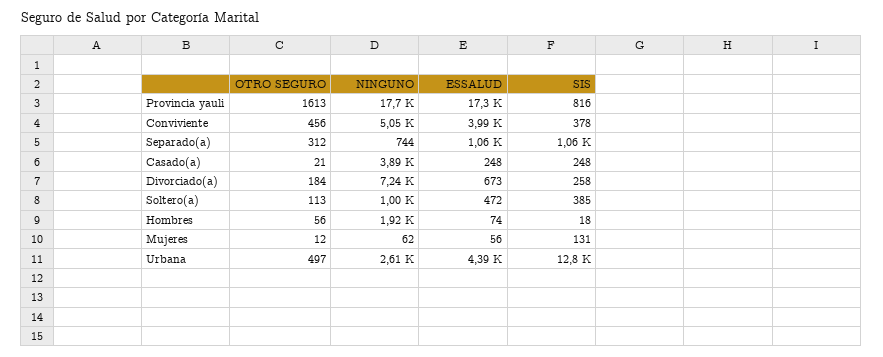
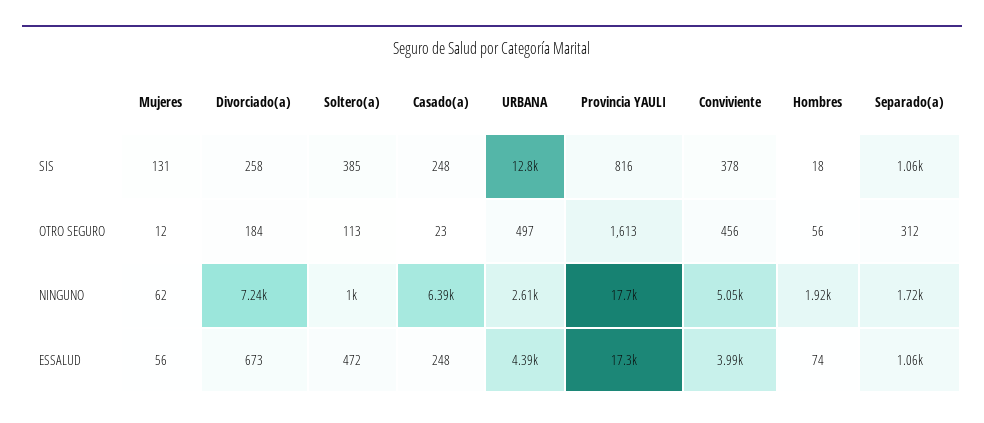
NINGUNO, Separado(a): 744 -> 1720
OTRO SEGURO, Casado(a): 21 -> 23
NINGUNO, Casado(a): 3890 -> 6390

